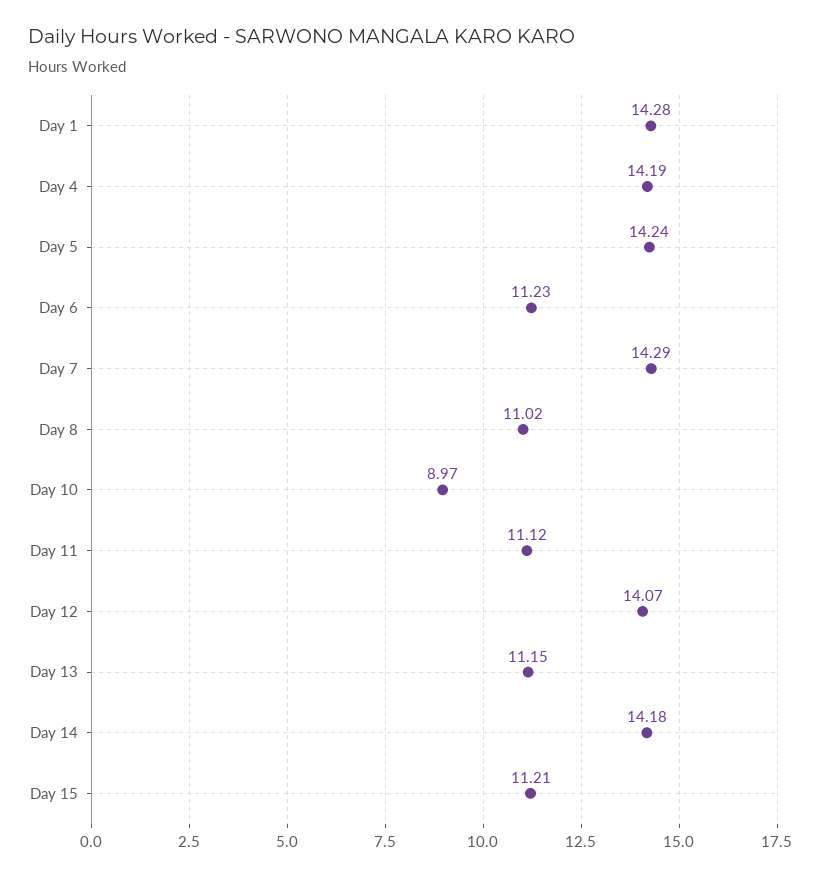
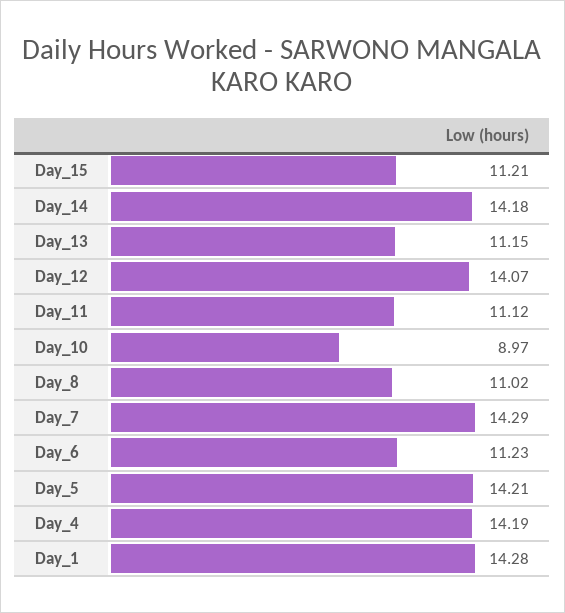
Day 5: 14.24 -> 14.21

